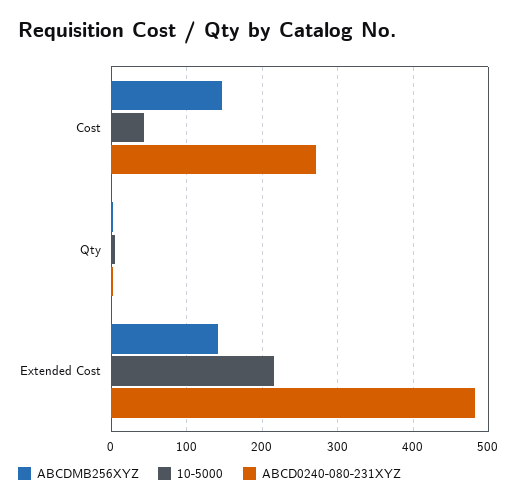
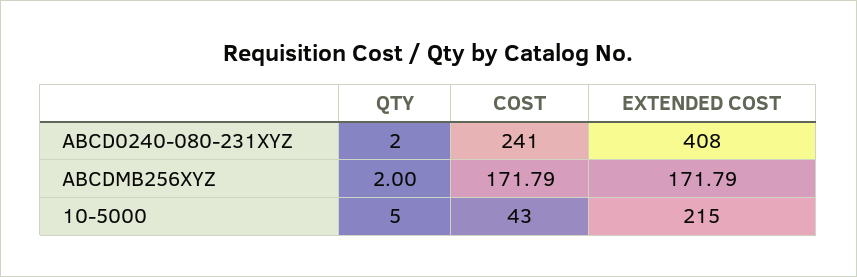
ABCDMB256XYZ, Cost: 150 -> 171.79
ABCD0240-080-231XYZ, Cost: 270 -> 241
ABCDMB256XYZ, Extended Cost: 140 -> 171.79
ABCD0240-080-231XYZ, Extended Cost: 480 -> 408

